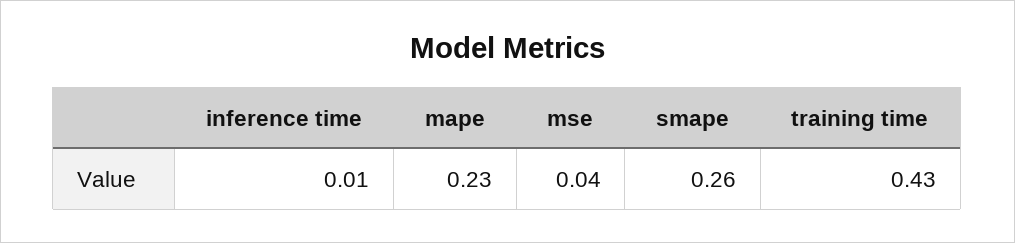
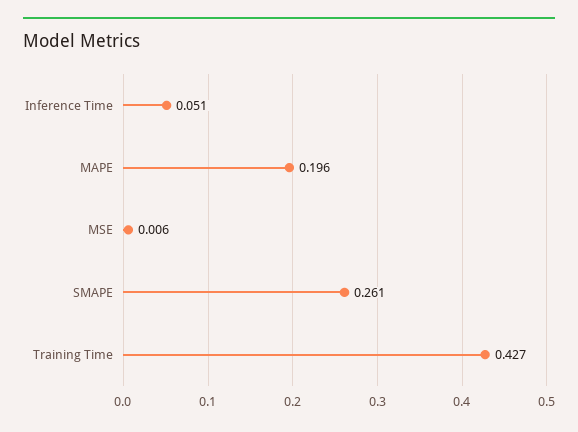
inference time: 0.01 -> 0.051
mape: 0.23 -> 0.196
mse: 0.04 -> 0.006

